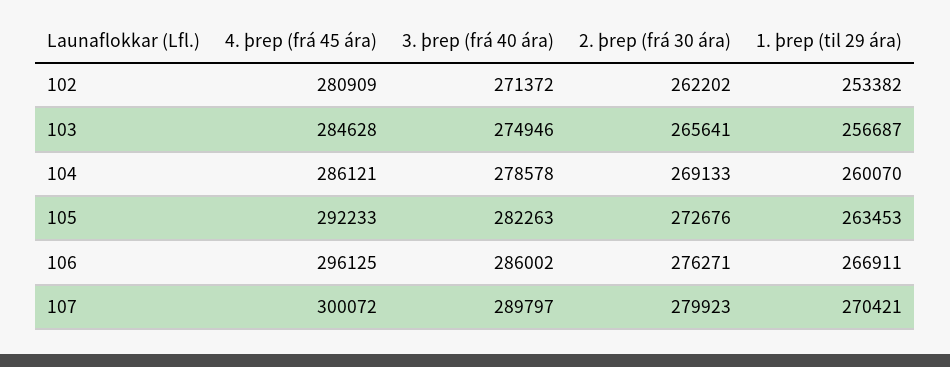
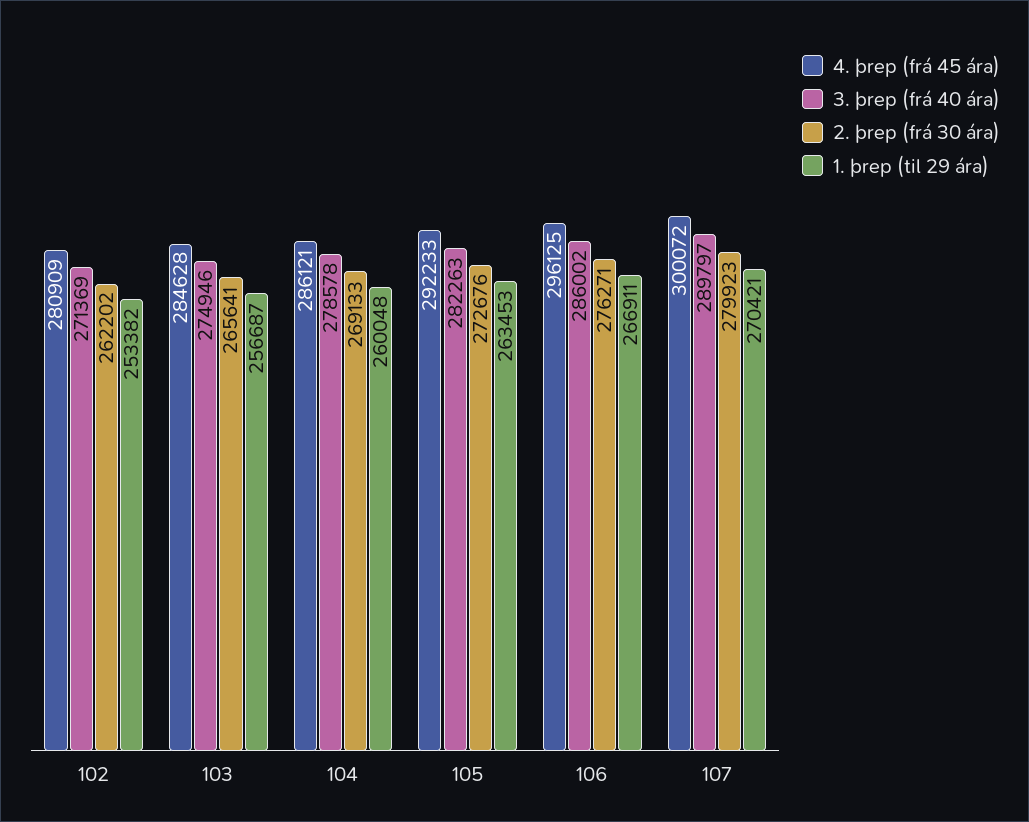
3. þrep (frá 40 ára), 102: 271372 -> 271369
1. þrep (til 29 ára), 104: 260070 -> 260048

